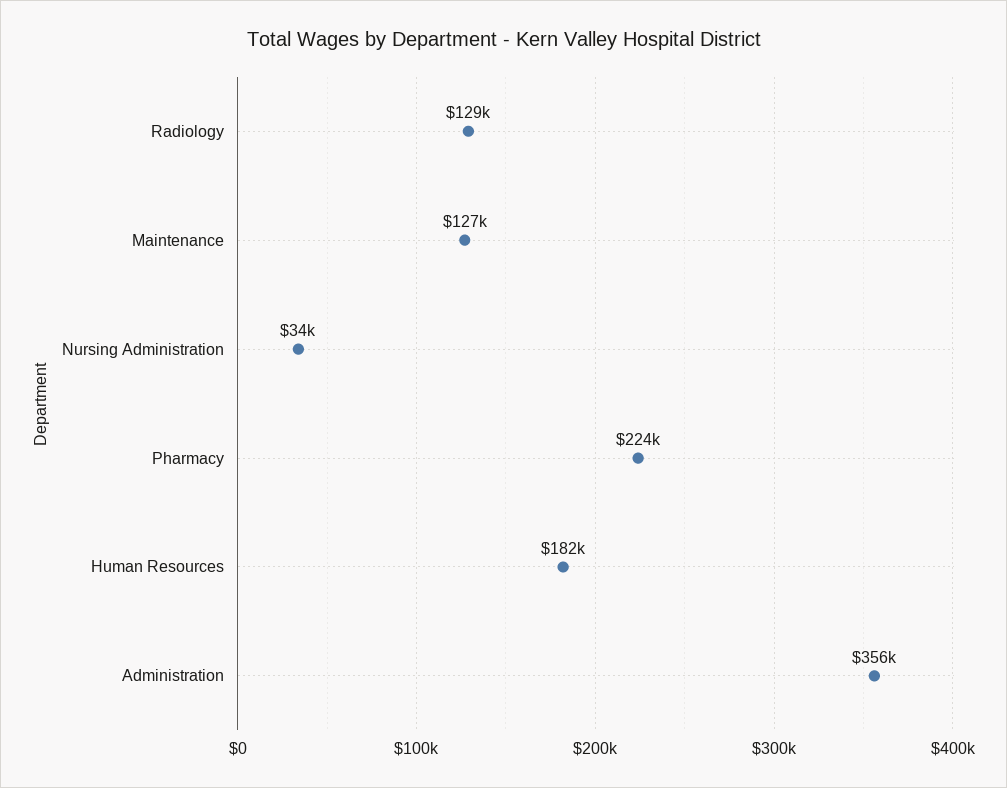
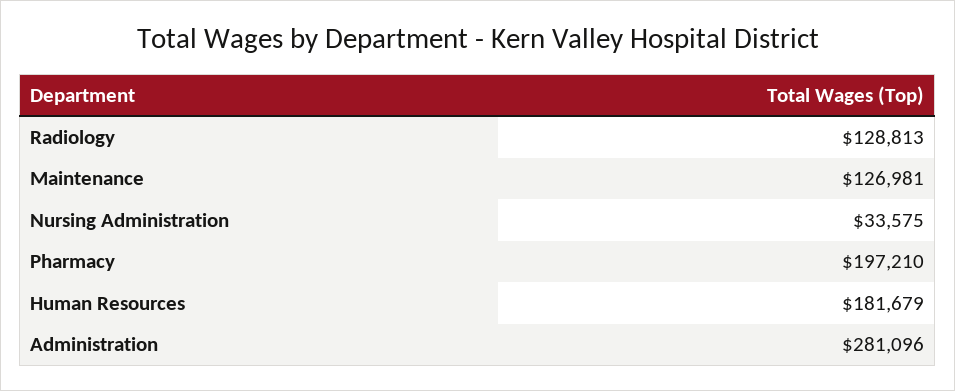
Pharmacy: 224000 -> 197210
Administration: 356000 -> 281096

